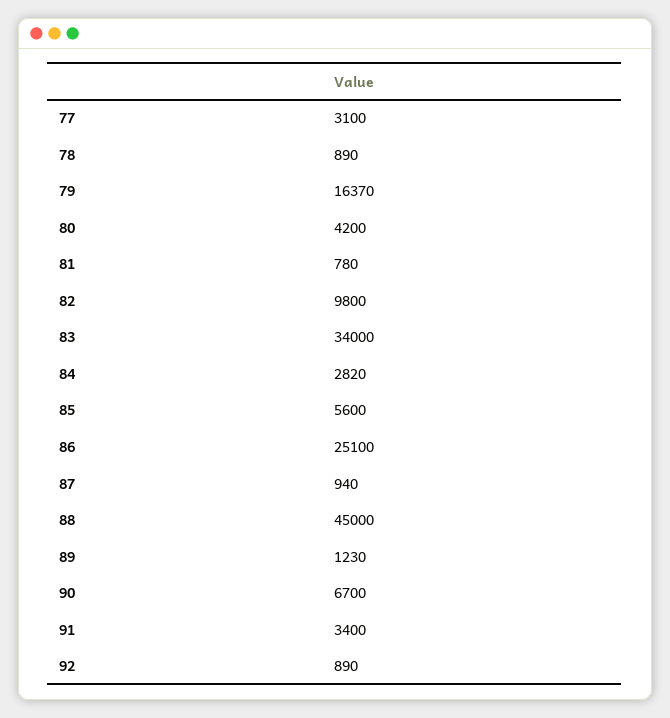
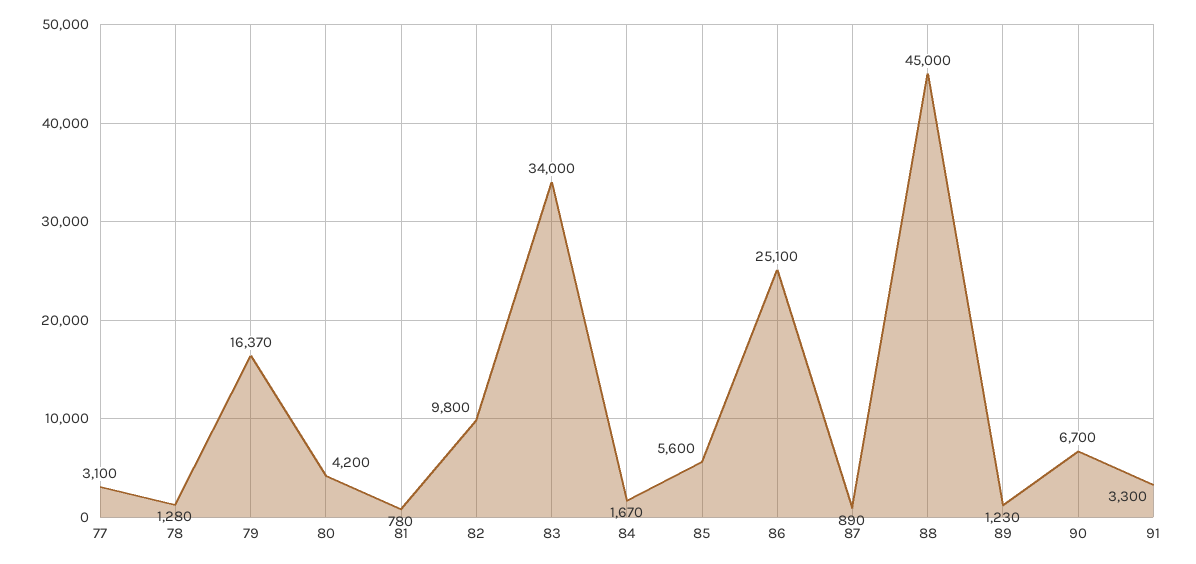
78: 890 -> 1280
84: 2820 -> 1670
87: 940 -> 890
91: 3400 -> 3300
92: 890 -> none

